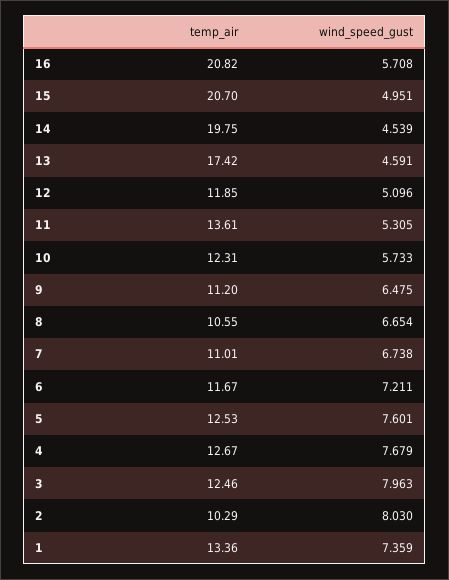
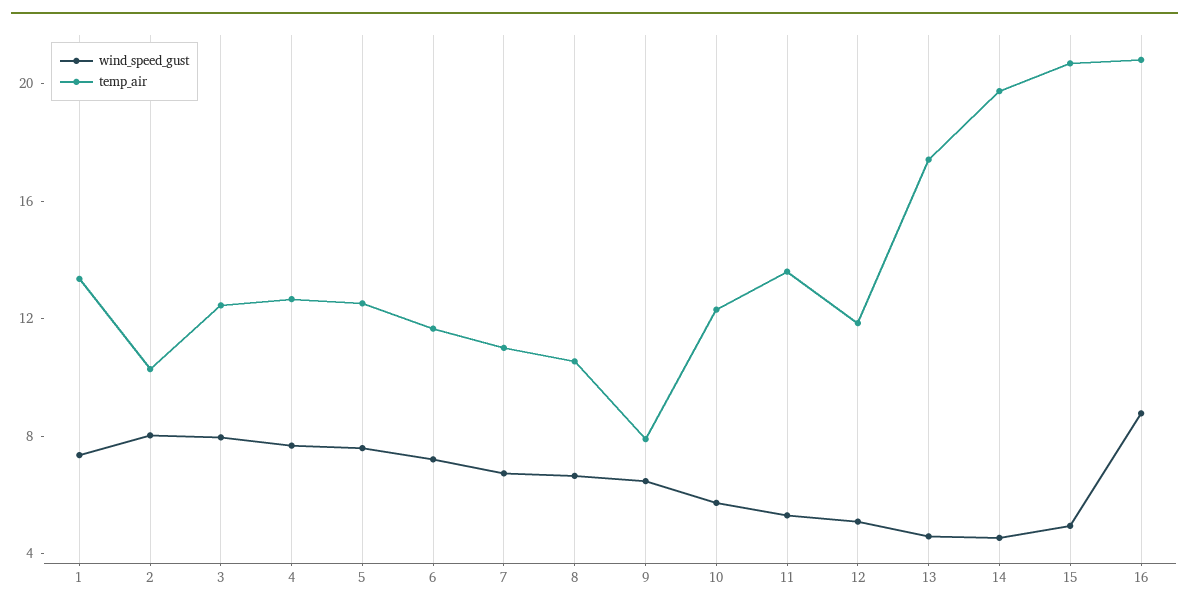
wind_speed_gust, 16: 5.708 -> 9
temp_air, 9: 11.2 -> 8

